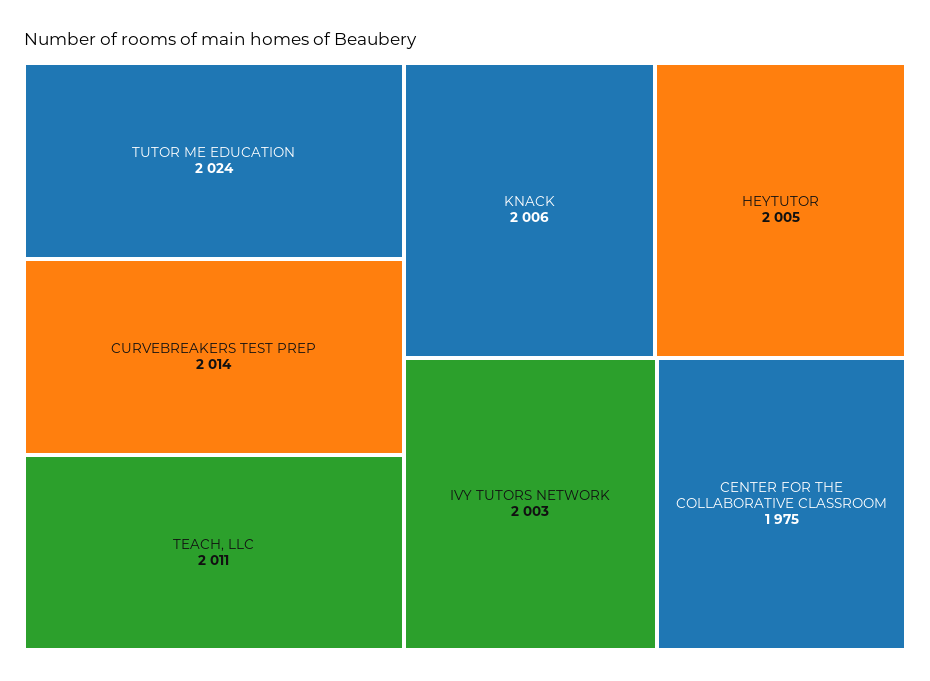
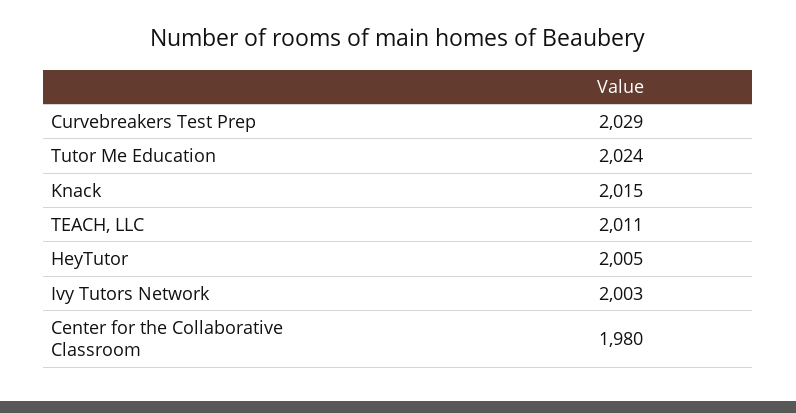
CURVEBREAKERS TEST PREP: 2014 -> 2029
KNACK: 2006 -> 2015
CENTER FOR THE COLLABORATIVE CLASSROOM: 1975 -> 1980

